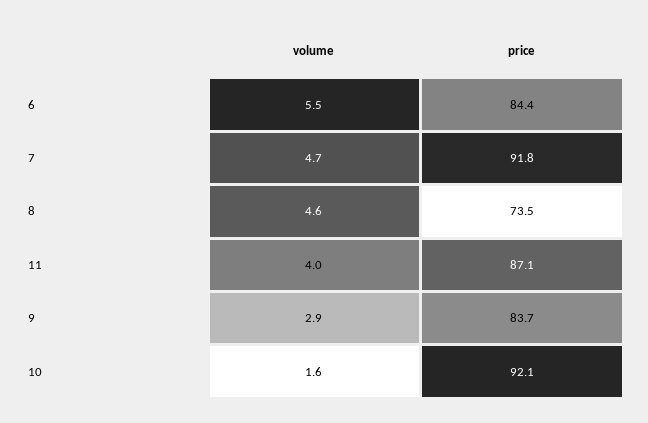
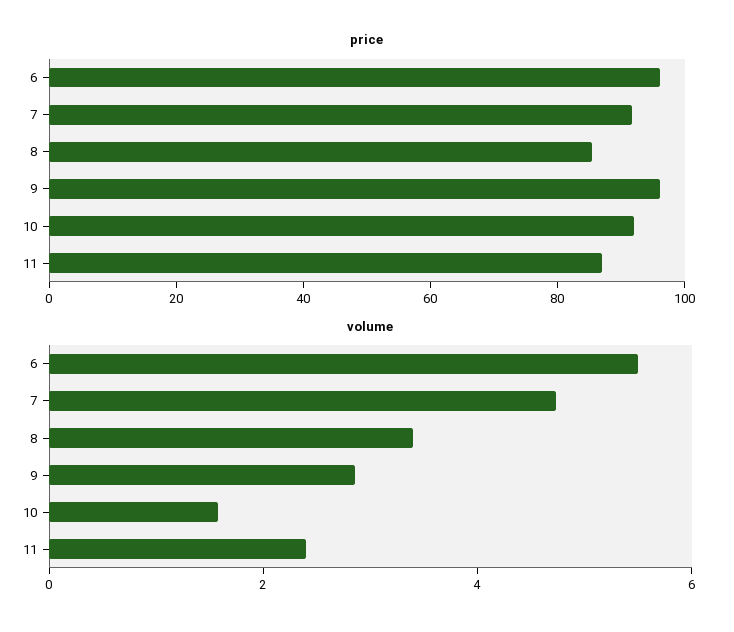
price, 6: 84.4 -> 95
volume, 8: 4.6 -> 3.5
price, 8: 73.5 -> 85
volume, 11: 4 -> 2.5
price, 9: 83.7 -> 95

